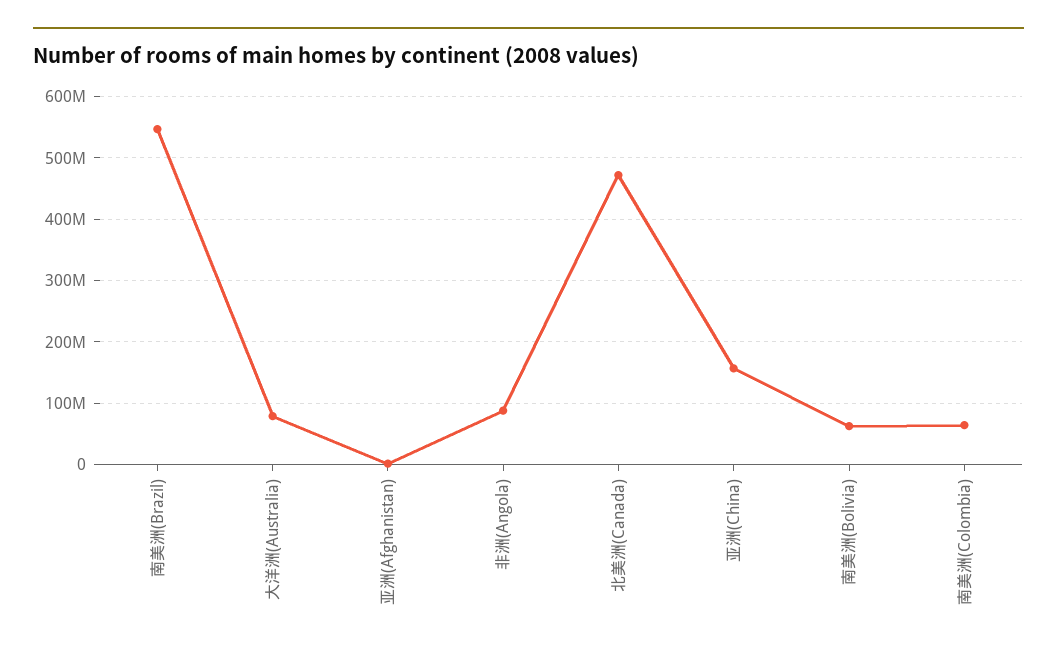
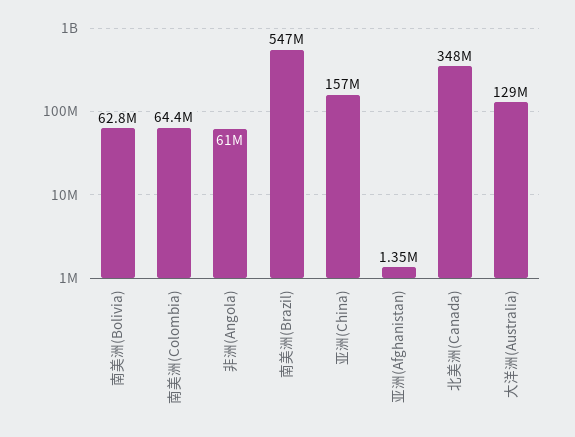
大洋洲(Australia): 80000000 -> 129000000
非洲(Angola): 90000000 -> 61000000
北美洲(Canada): 470000000 -> 348000000

